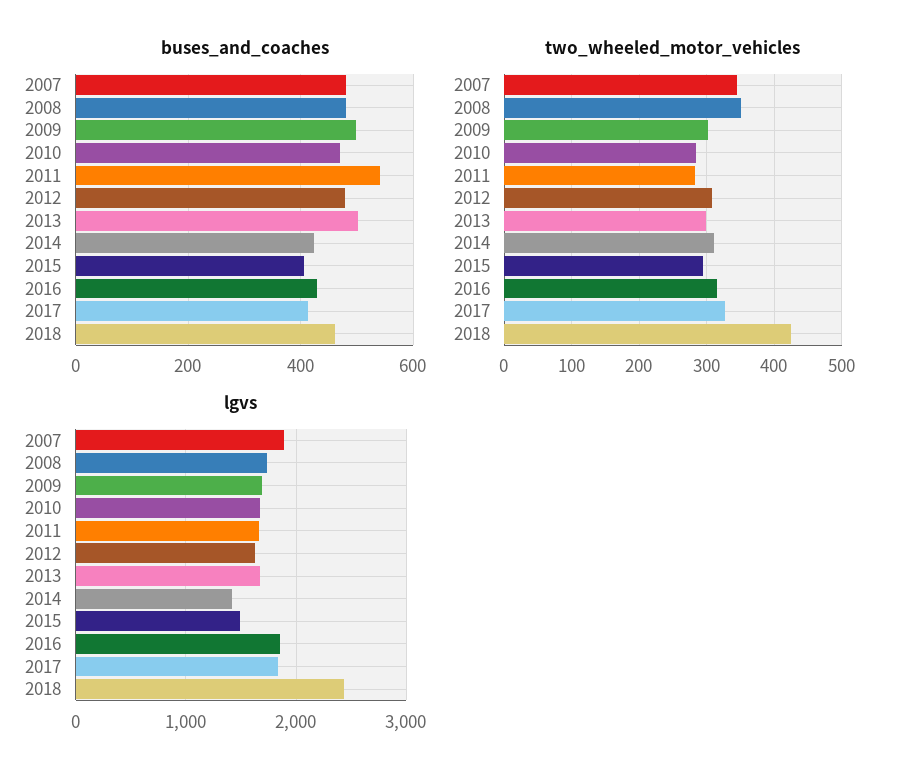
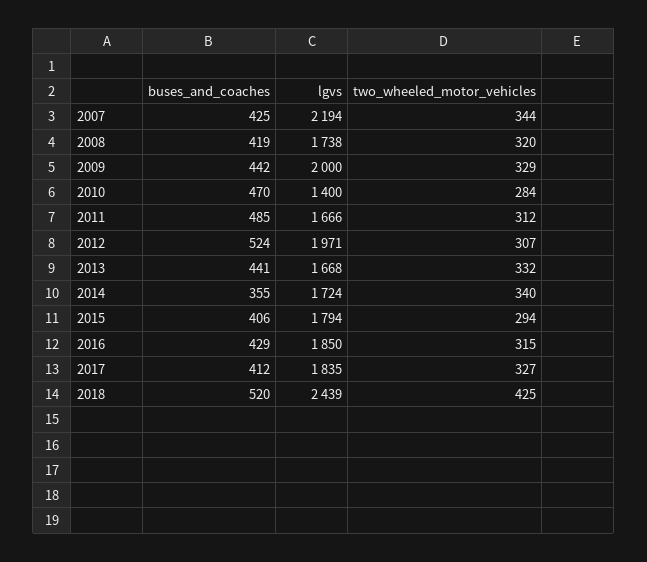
buses_and_coaches, 2007: 480 -> 425
buses_and_coaches, 2008: 480 -> 419
buses_and_coaches, 2009: 500 -> 442
buses_and_coaches, 2011: 540 -> 485
buses_and_coaches, 2012: 480 -> 524
buses_and_coaches, 2013: 500 -> 441
buses_and_coaches, 2014: 420 -> 355
buses_and_coaches, 2018: 460 -> 520
two_wheeled_motor_vehicles, 2008: 350 -> 320
two_wheeled_motor_vehicles, 2009: 300 -> 329
two_wheeled_motor_vehicles, 2011: 280 -> 312
two_wheeled_motor_vehicles, 2013: 300 -> 332
two_wheeled_motor_vehicles, 2014: 310 -> 340
lgvs, 2007: 1900 -> 2194
lgvs, 2009: 1700 -> 2000
lgvs, 2010: 1700 -> 1400
lgvs, 2012: 1600 -> 1971
lgvs, 2014: 1400 -> 1724
lgvs, 2015: 1500 -> 1794

